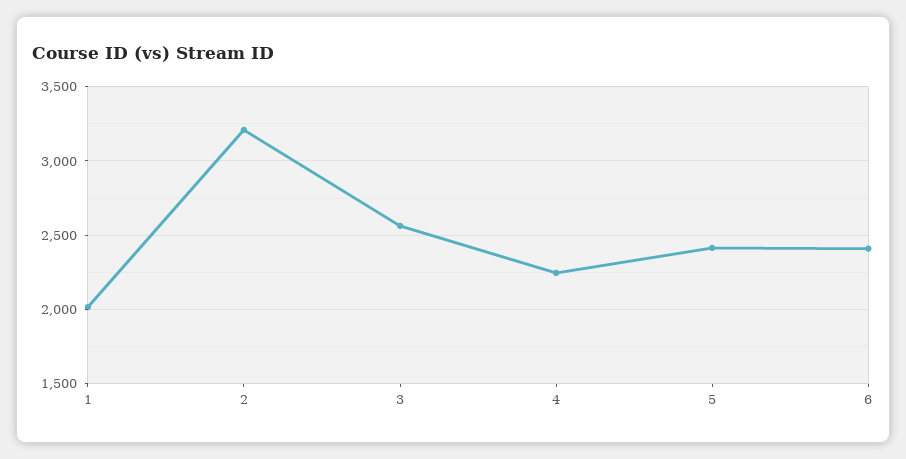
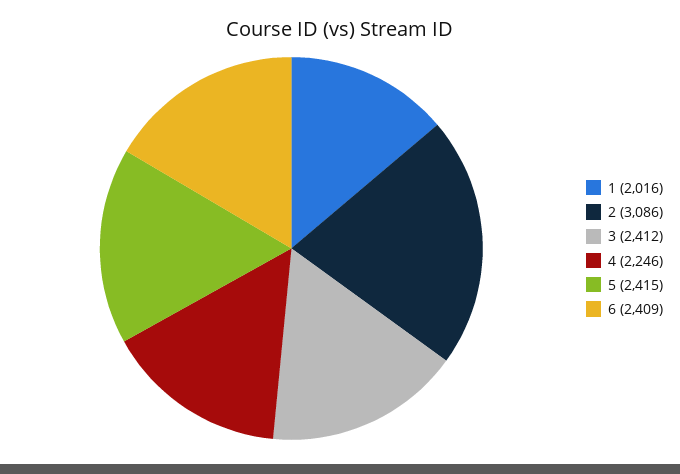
2: 3200 -> 3086
3: 2550 -> 2412

